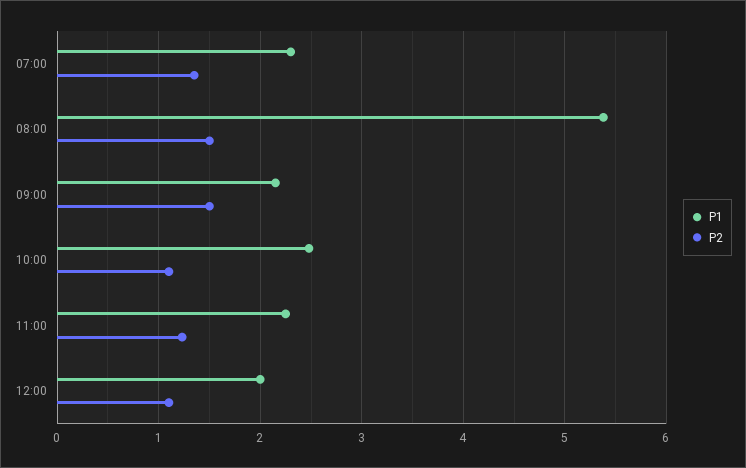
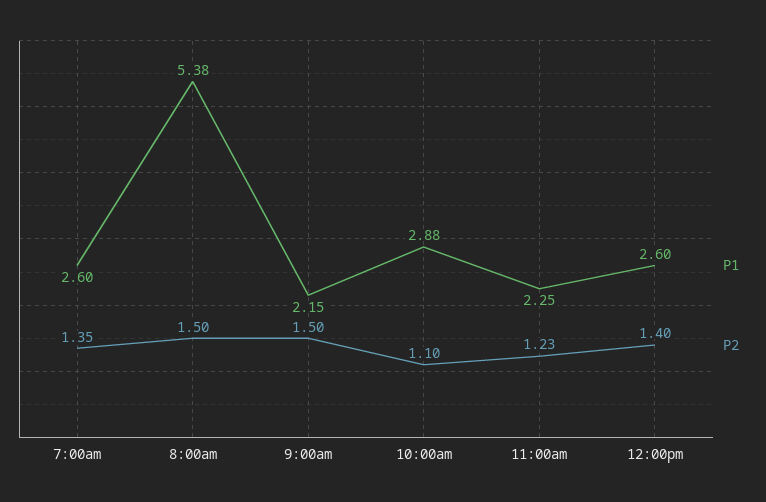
P1, 07:00: 2.3 -> 2.6
P1, 10:00: 2.5 -> 2.88
P1, 12:00: 2 -> 2.6
P2, 12:00: 1.1 -> 1.4

